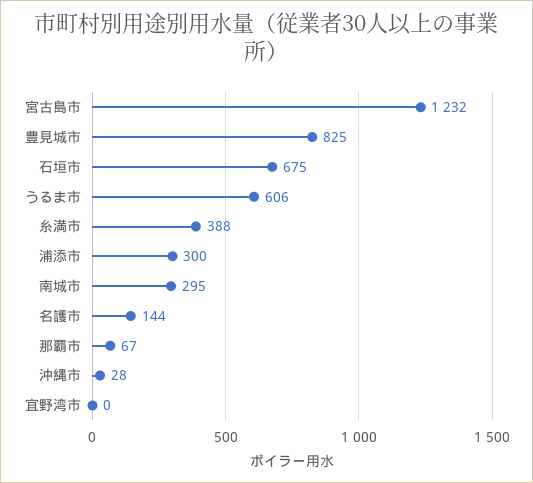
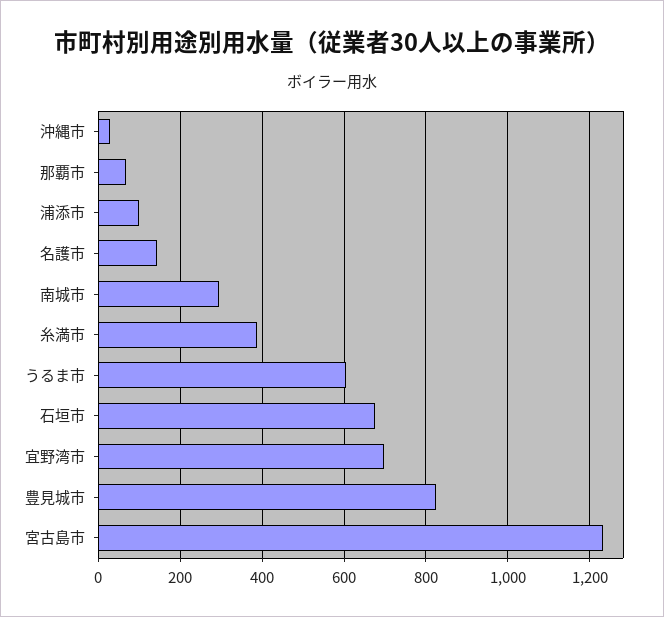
浦添市: 300 -> 100
宜野湾市: 0 -> 700

